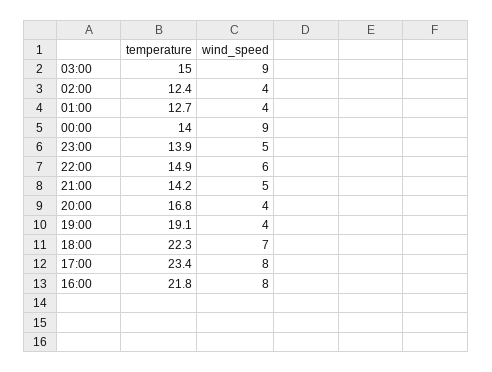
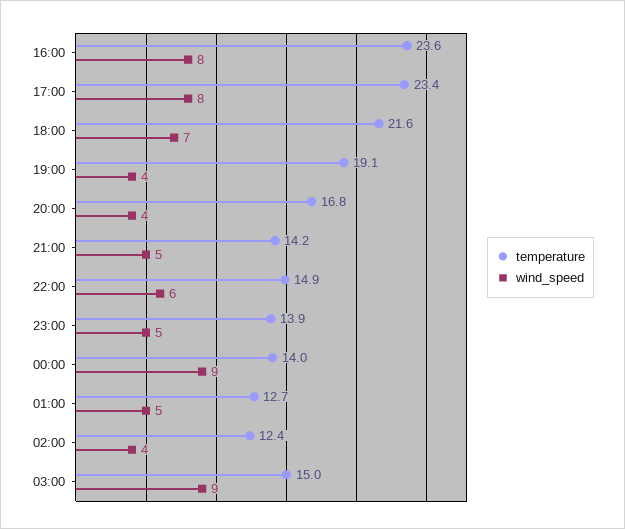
wind_speed, 01:00: 4 -> 5
temperature, 18:00: 22.3 -> 21.6
temperature, 16:00: 21.8 -> 23.6

